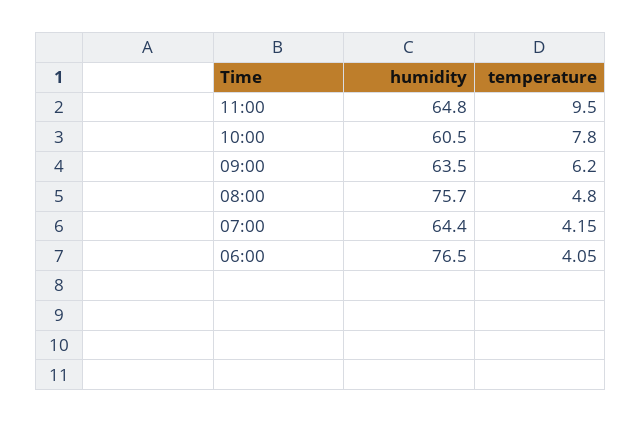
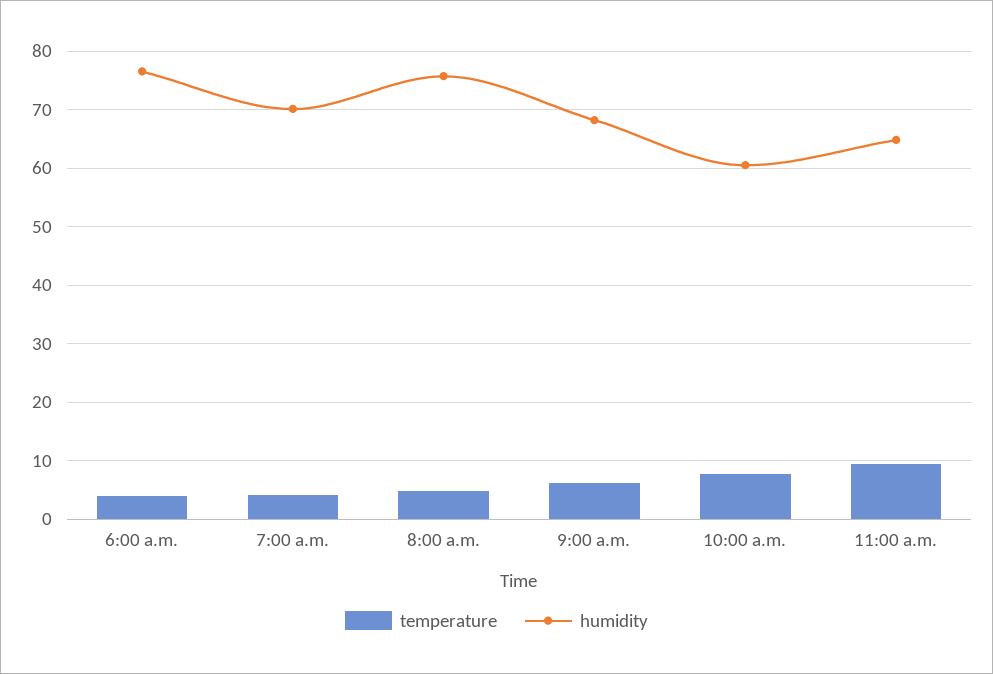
humidity, 09:00: 63.5 -> 68
humidity, 07:00: 64.4 -> 70

